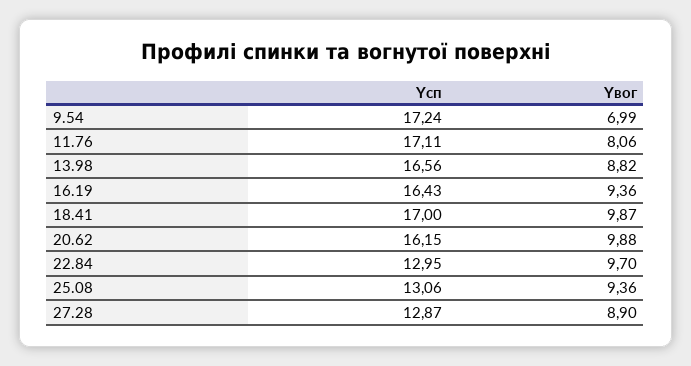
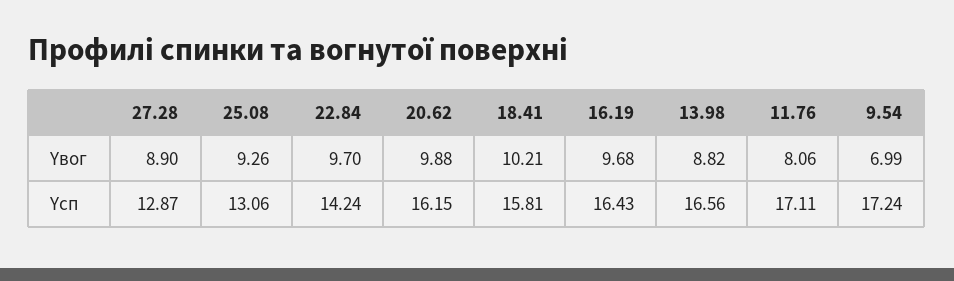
Yвог, 16.19: 9.36 -> 9.68
Yсп, 18.41: 17 -> 15.81
Yвог, 18.41: 9.87 -> 10.21
Yсп, 22.84: 12.95 -> 14.24
Yвог, 25.08: 9.36 -> 9.26

